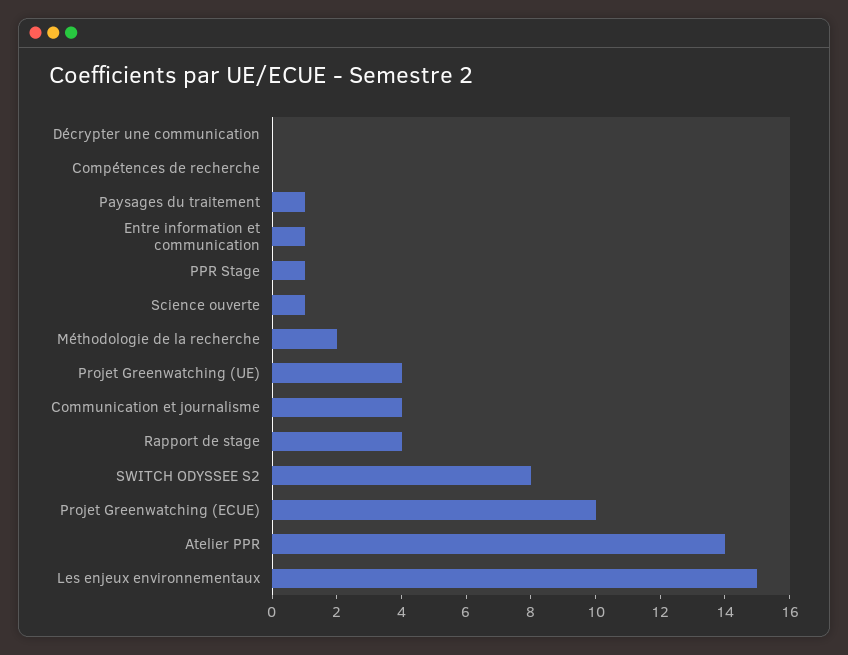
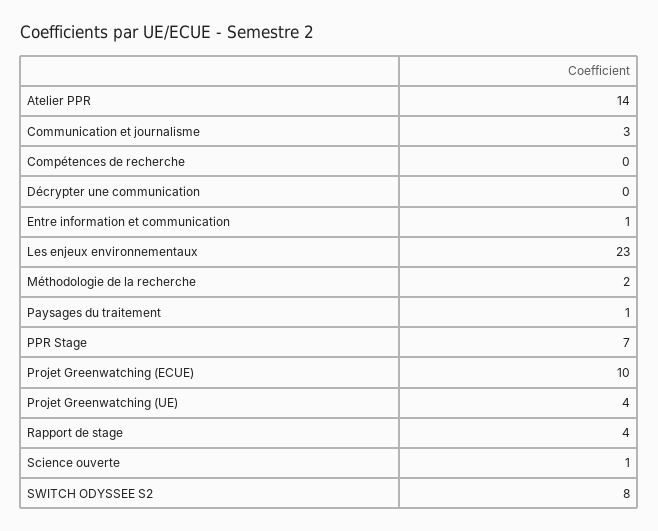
PPR Stage: 1 -> 7
Communication et journalisme: 4 -> 3
Les enjeux environnementaux: 15 -> 23

